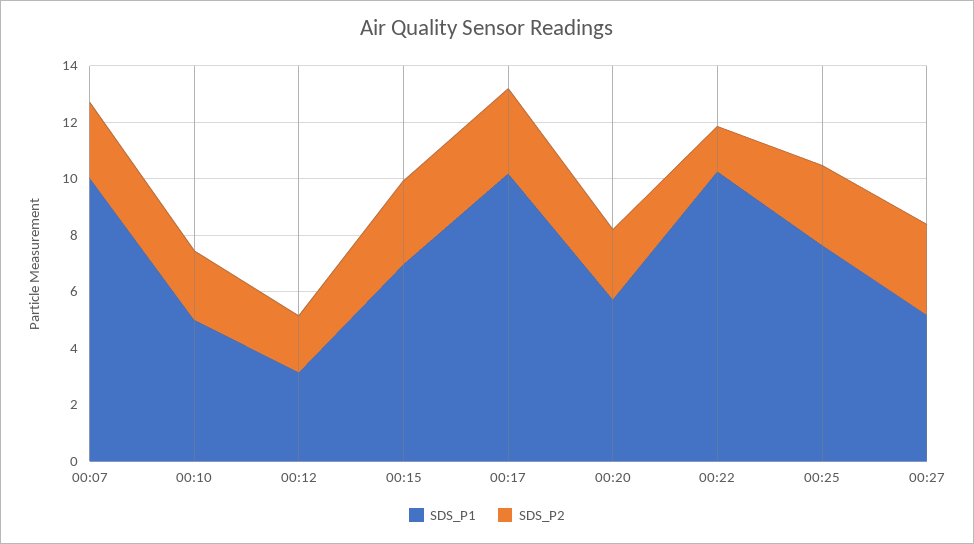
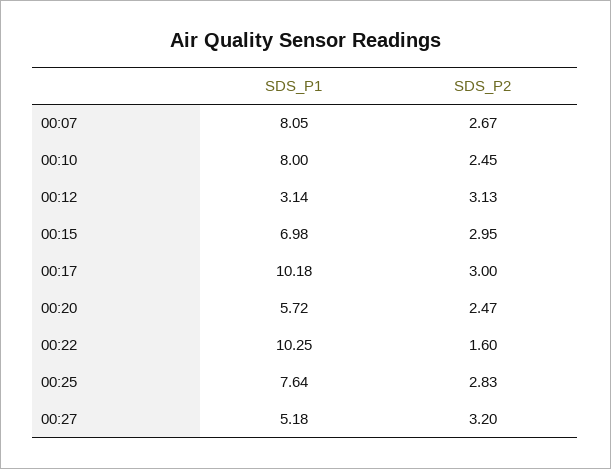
SDS_P1, 00:07: 10 -> 8.05
SDS_P1, 00:10: 5 -> 8
SDS_P2, 00:12: 2 -> 3.13

